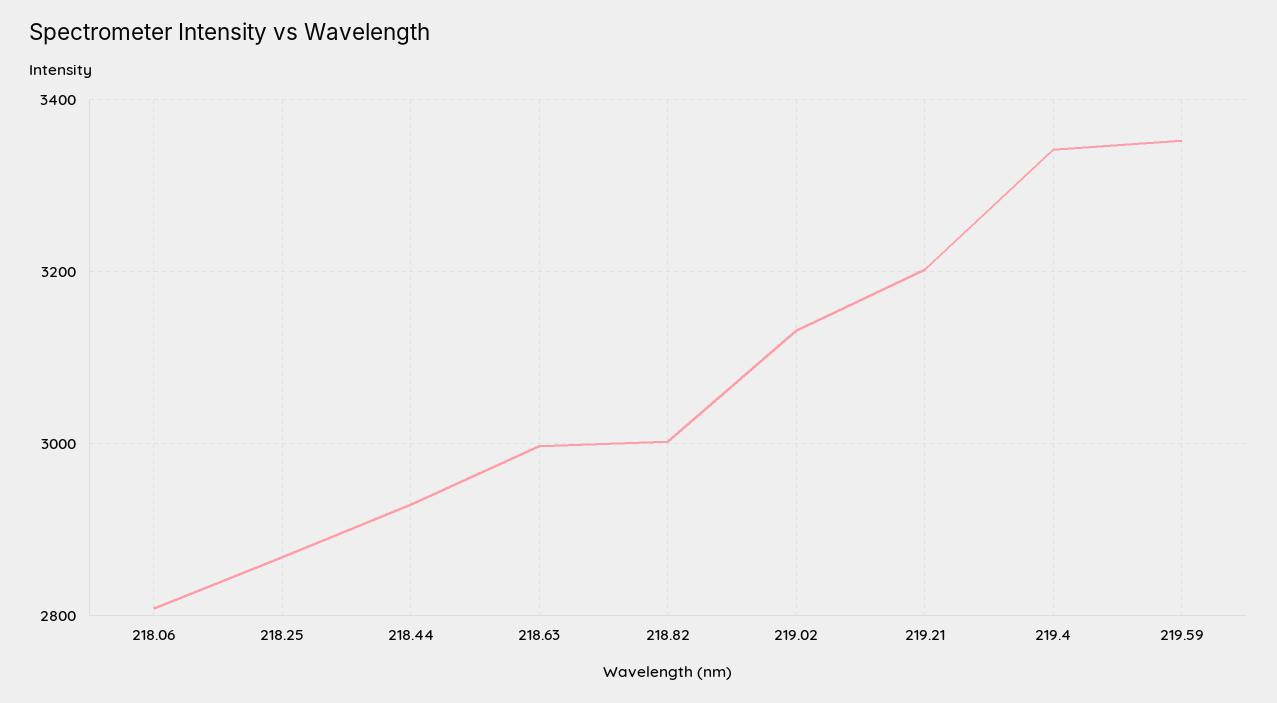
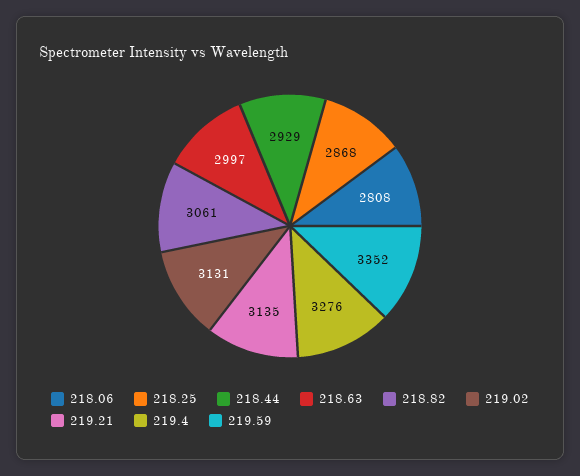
218.82: 3000 -> 3061
219.21: 3200 -> 3135
219.4: 3340 -> 3276

